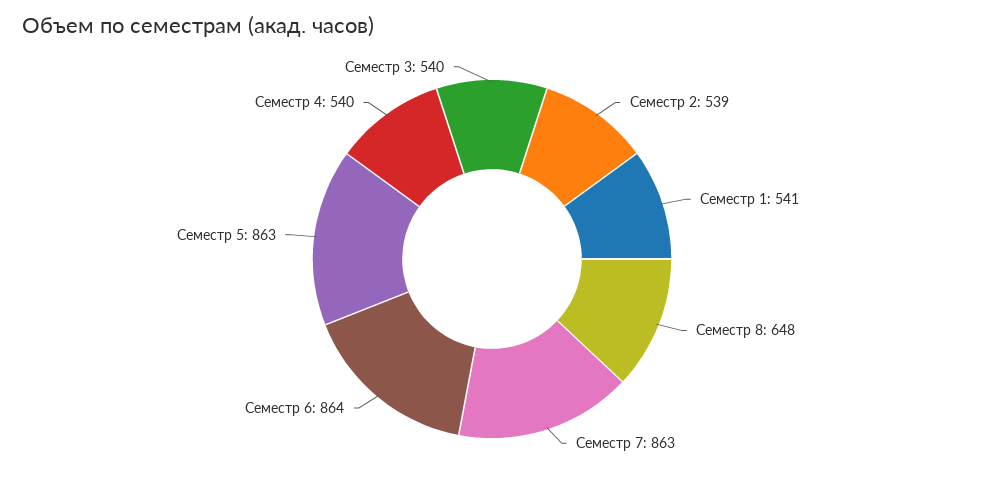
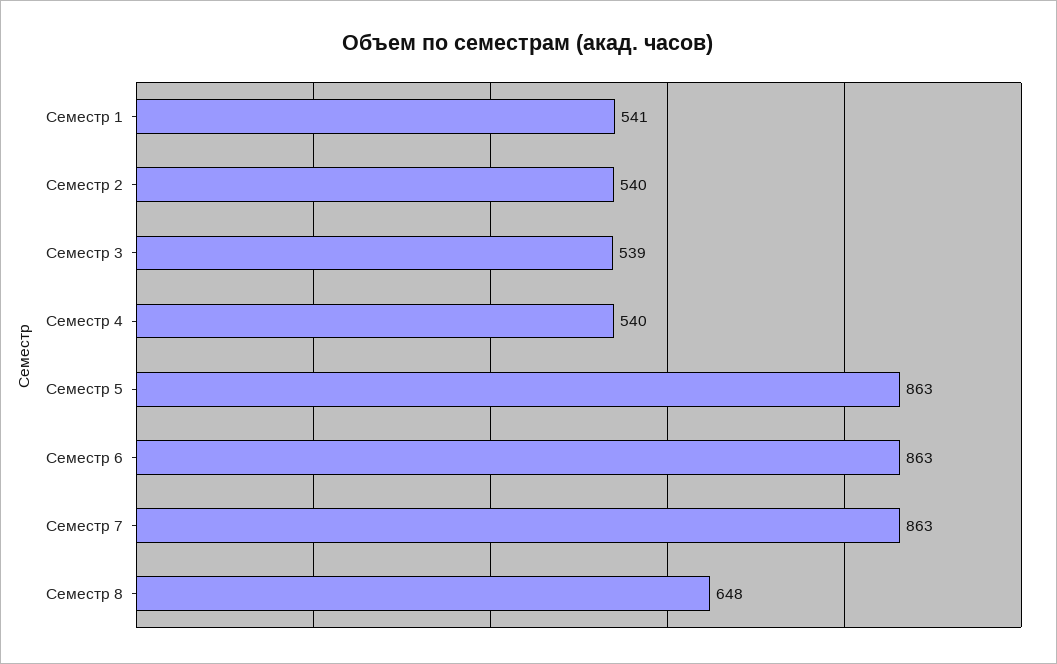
Семестр 2: 539 -> 540
Семестр 6: 864 -> 863
Семестр 3: 540 -> 539

